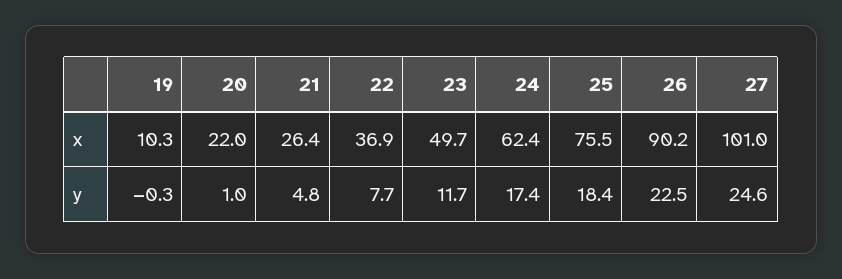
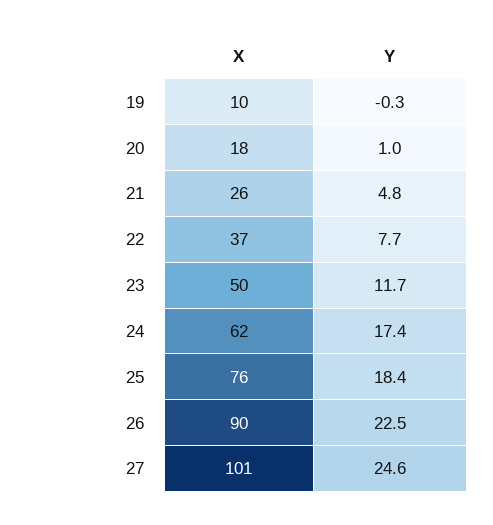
20, x: 22 -> 18

